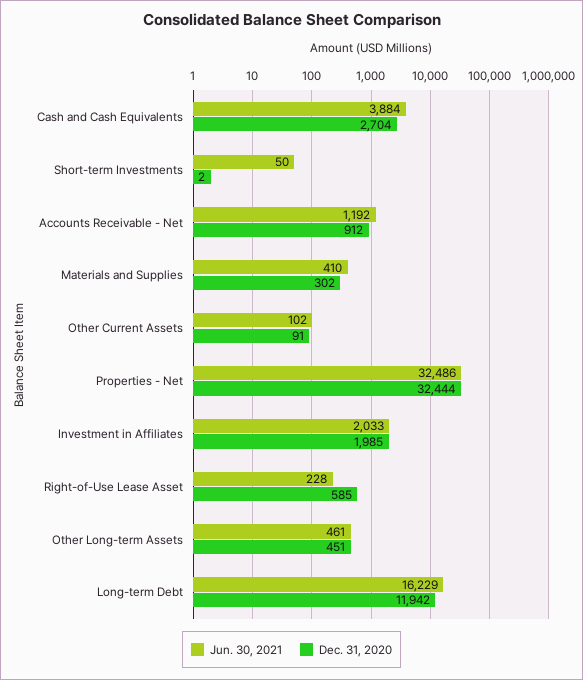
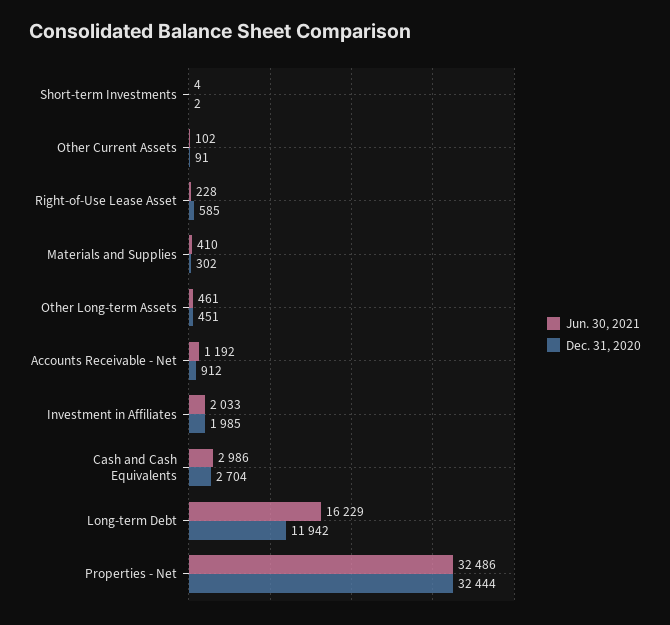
Jun. 30, 2021, Cash and Cash Equivalents: 3884 -> 2986
Jun. 30, 2021, Short-term Investments: 50 -> 4

